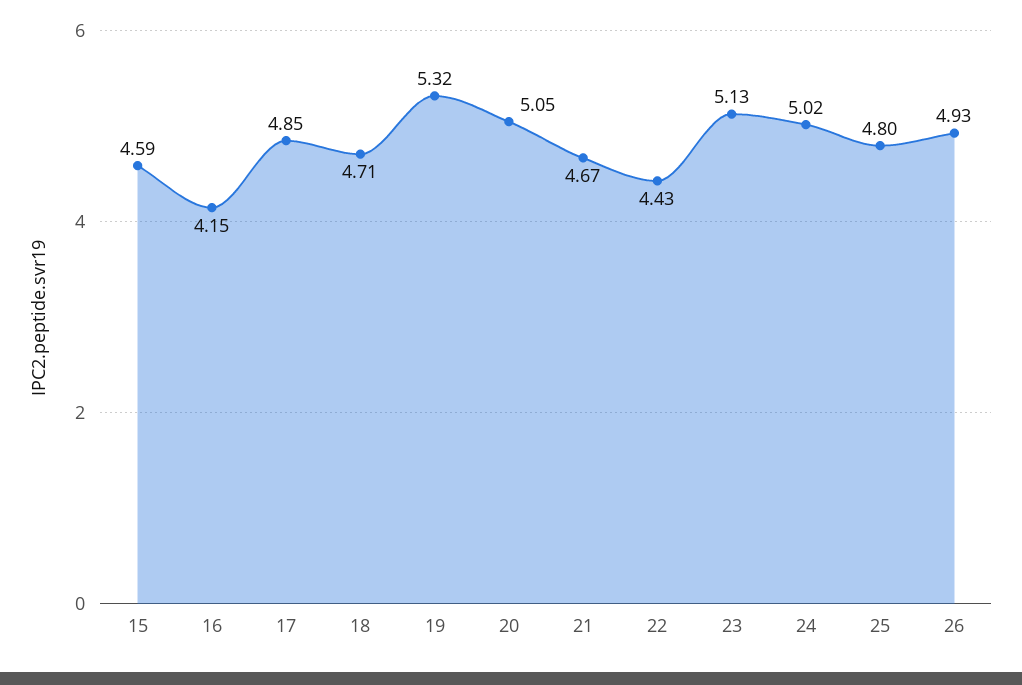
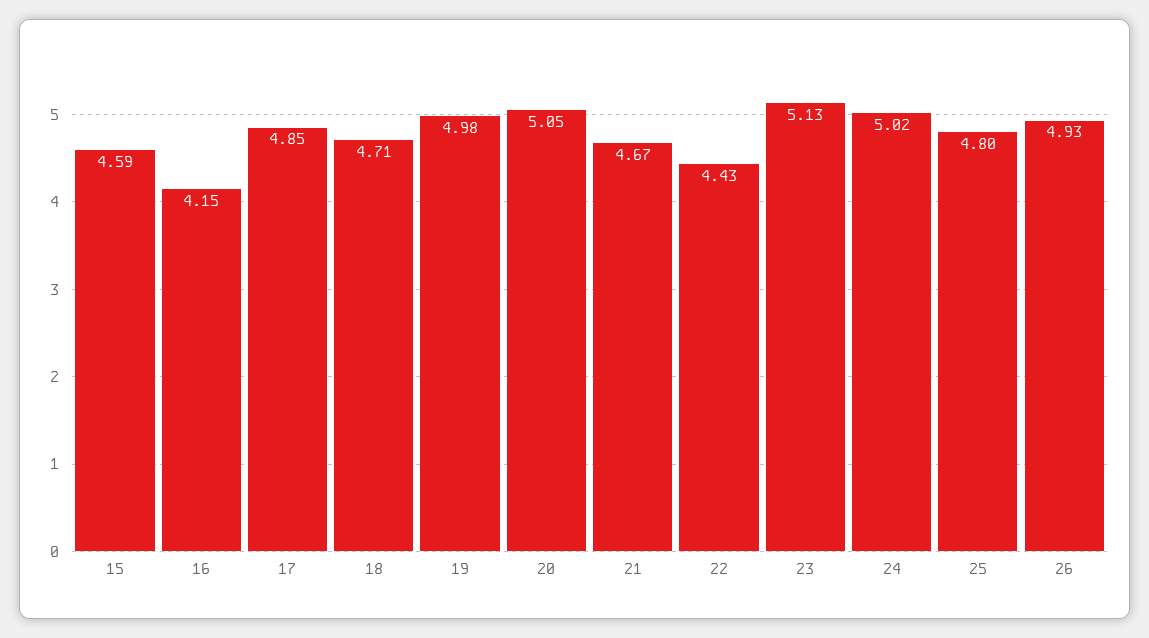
19: 5.32 -> 4.98

